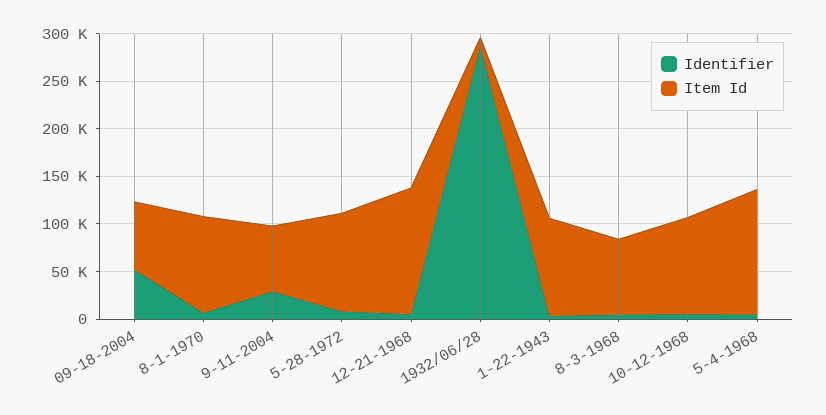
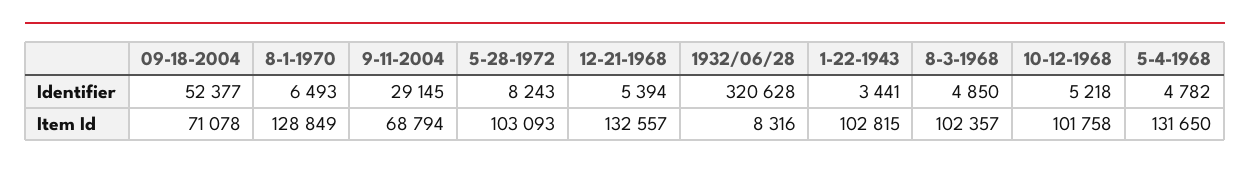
Item Id, 8-1-1970: 100000 -> 128849
Identifier, 1932/06/28: 290000 -> 320628
Item Id, 8-3-1968: 80000 -> 102357

